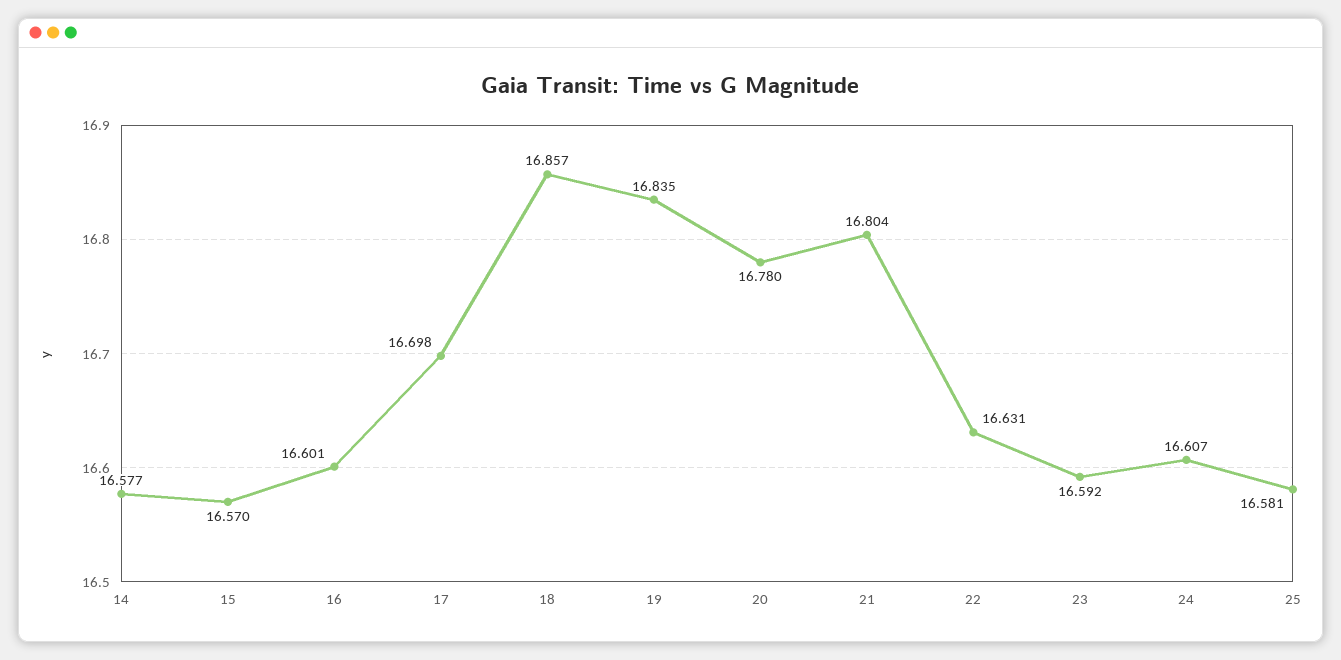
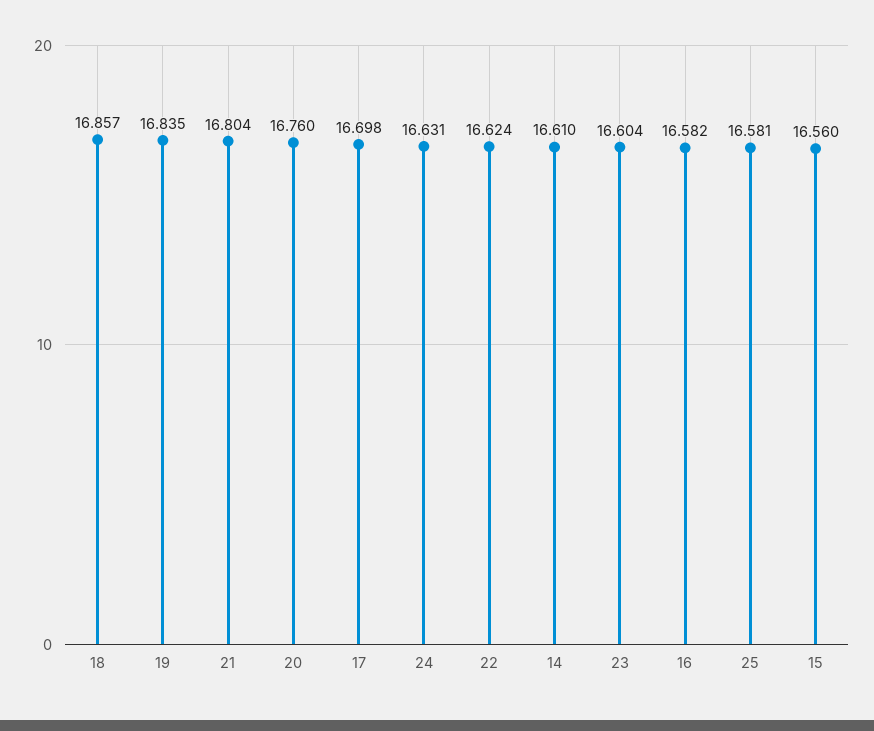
14: 16.577 -> 16.61
15: 16.57 -> 16.56
16: 16.601 -> 16.582
20: 16.78 -> 16.76
22: 16.631 -> 16.624
23: 16.592 -> 16.604
24: 16.607 -> 16.631

